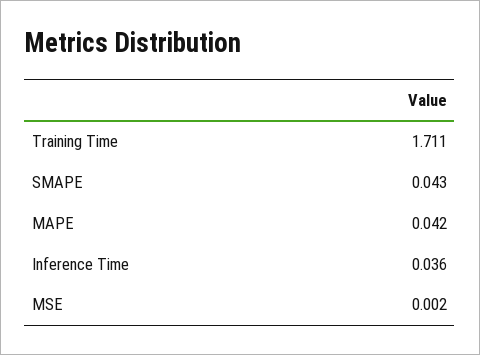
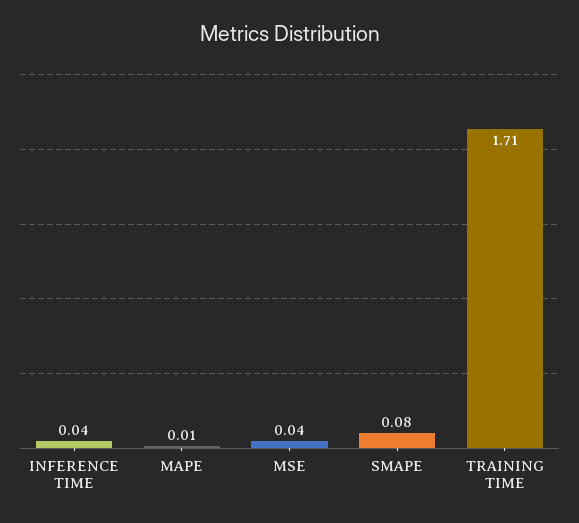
SMAPE: 0.043 -> 0.08
MAPE: 0.042 -> 0.01
MSE: 0.002 -> 0.04

